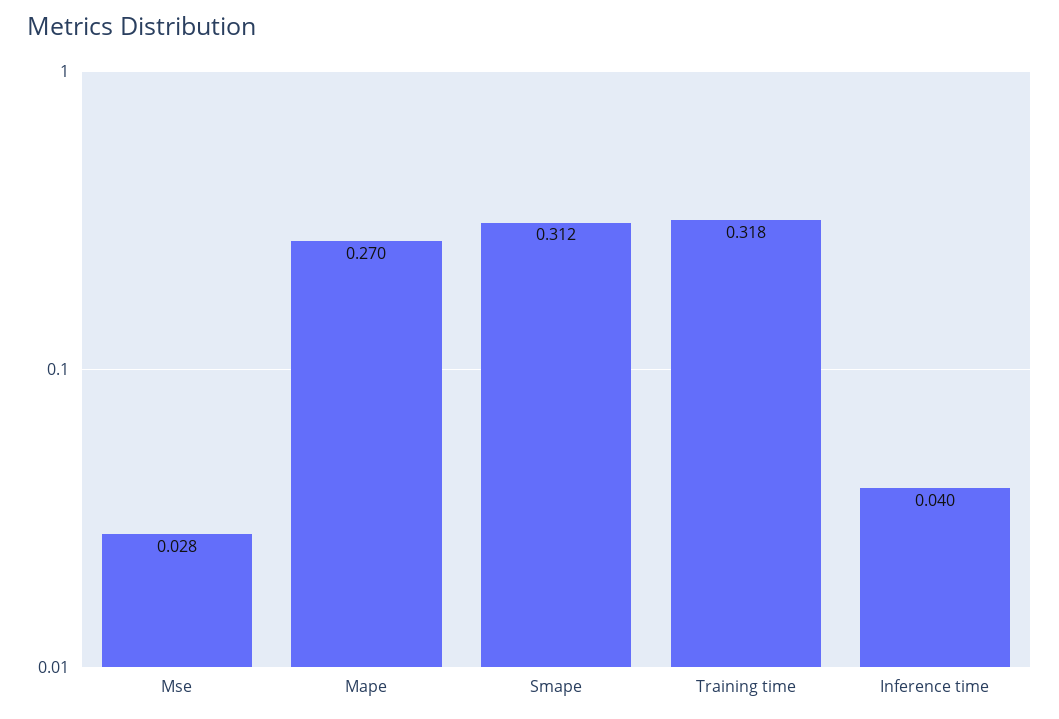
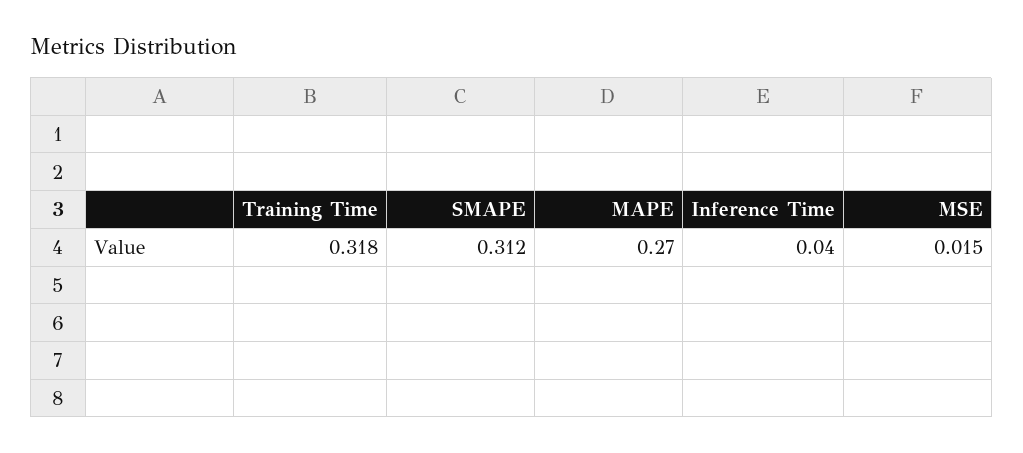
Mse: 0.028 -> 0.015

